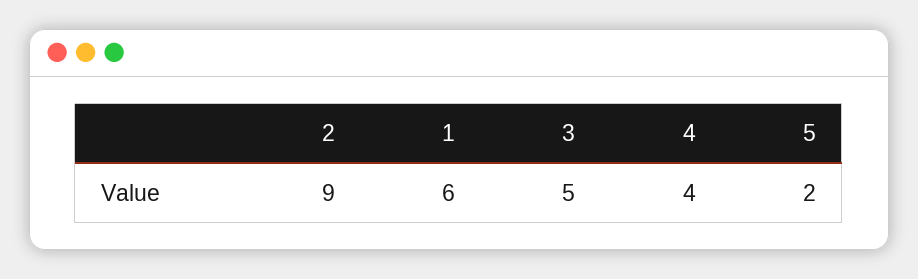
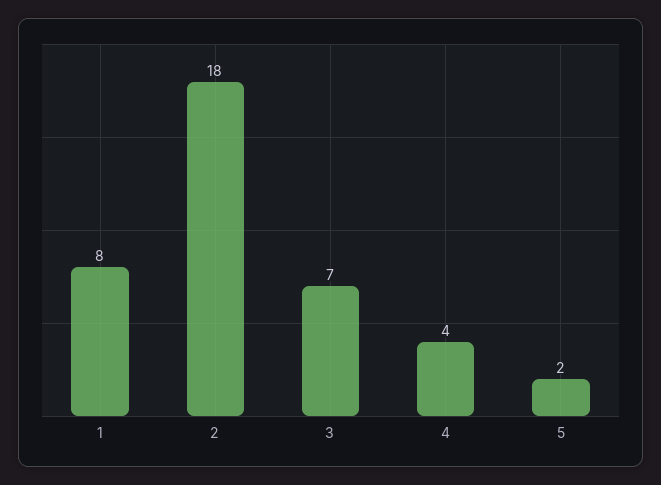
2: 9 -> 18
1: 6 -> 8
3: 5 -> 7

